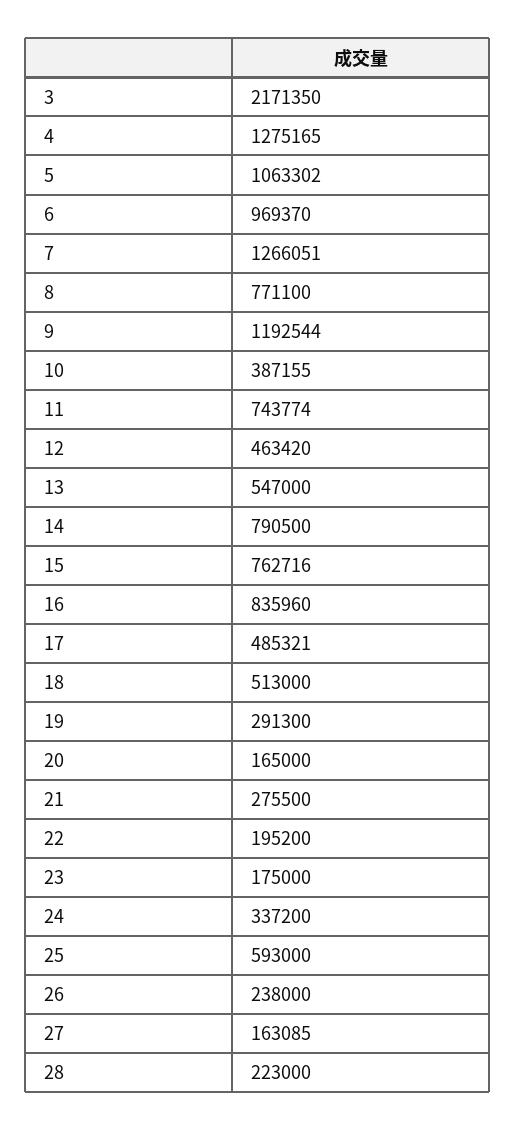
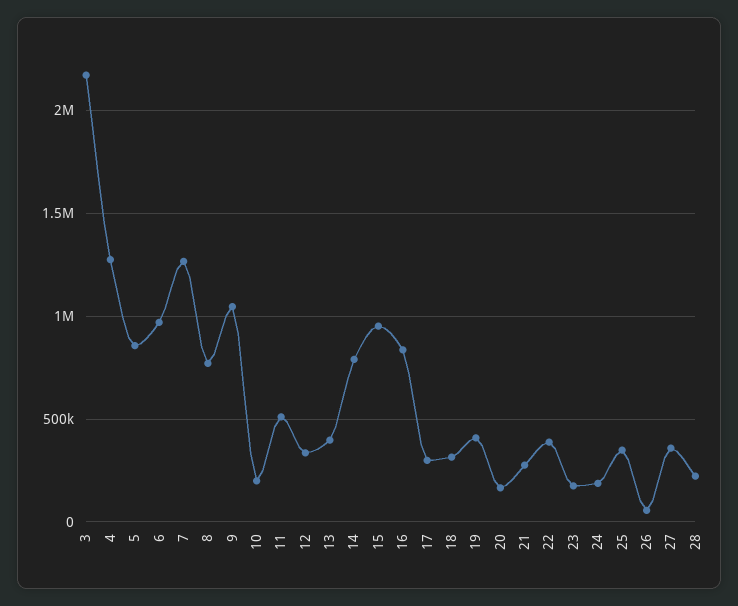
5: 1063302 -> 850000
9: 1192544 -> 1050000
10: 387155 -> 200000
11: 743774 -> 500000
12: 463420 -> 350000
13: 547000 -> 400000
15: 762716 -> 950000
17: 485321 -> 300000
18: 513000 -> 300000
19: 291300 -> 400000
22: 195200 -> 400000
24: 337200 -> 200000
25: 593000 -> 350000
26: 238000 -> 50000
27: 163085 -> 350000

